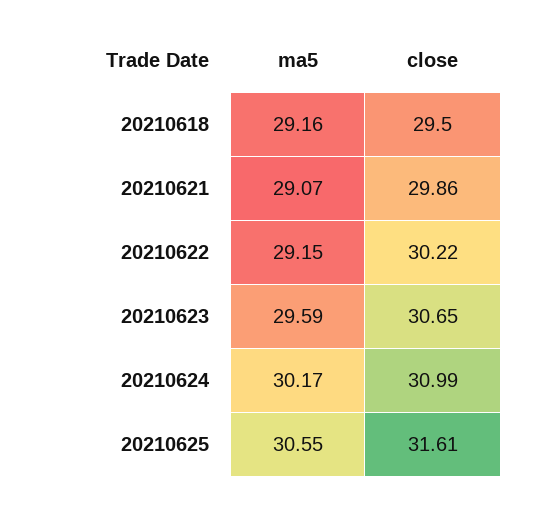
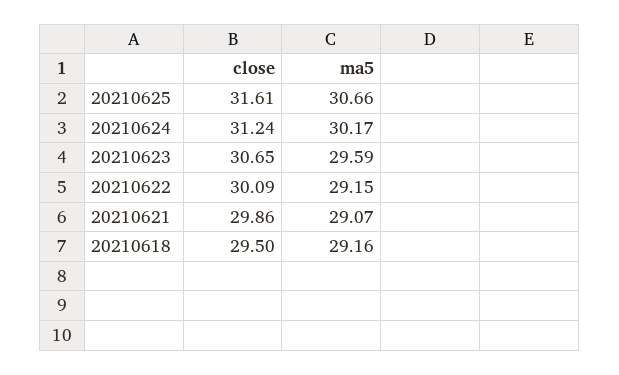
close, 20210622: 30.22 -> 30.09
close, 20210624: 30.99 -> 31.24
ma5, 20210625: 30.55 -> 30.66

